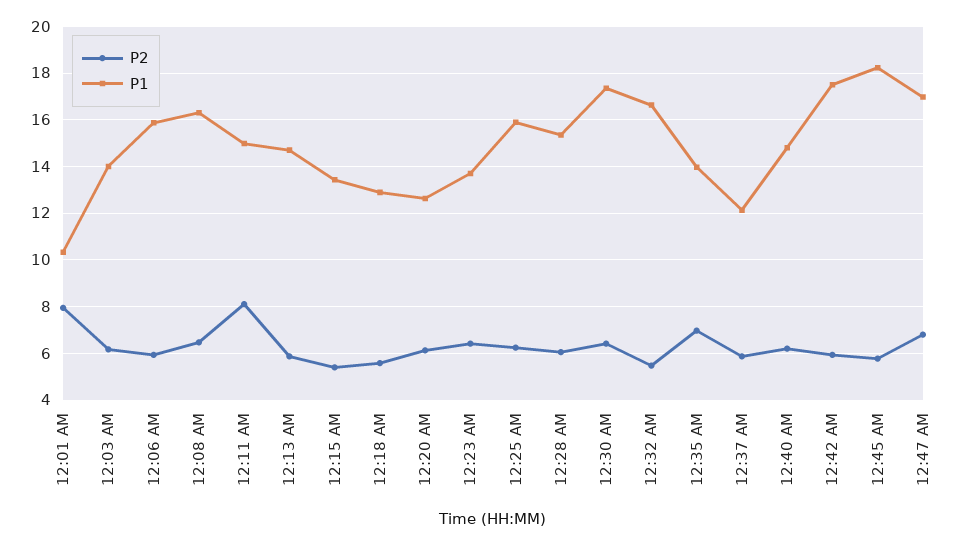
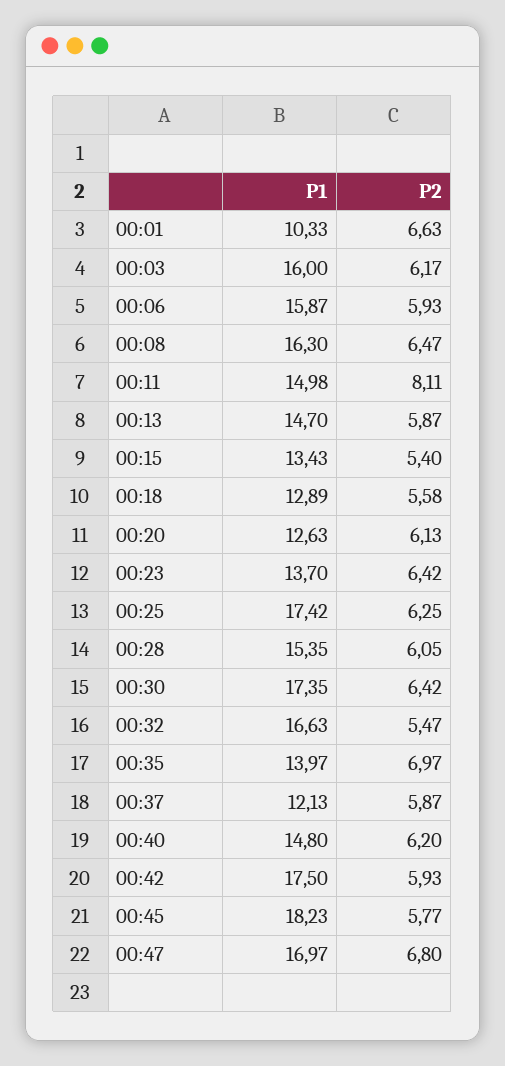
P2, 12:01 AM: 8 -> 6.63
P1, 12:03 AM: 14 -> 16
P1, 12:25 AM: 16 -> 17.42

